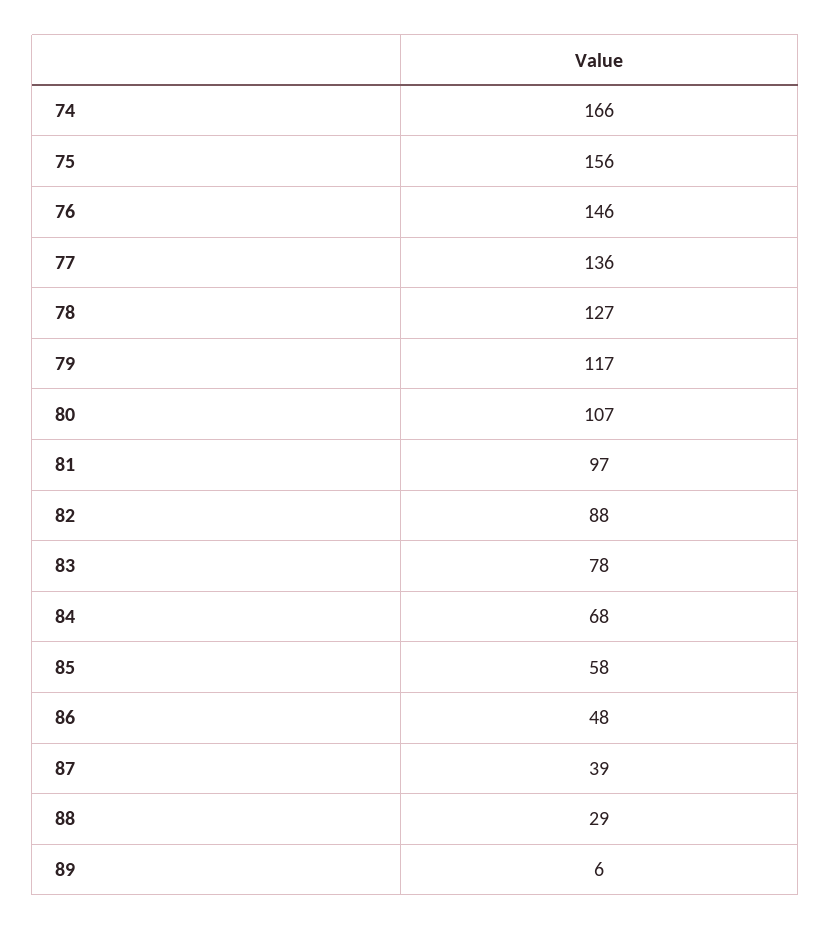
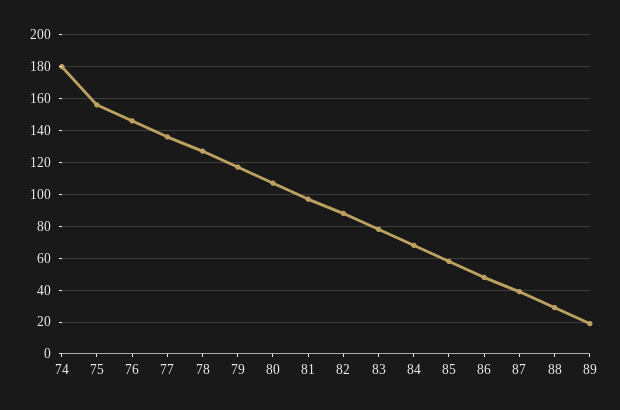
74: 166 -> 180
89: 6 -> 20

